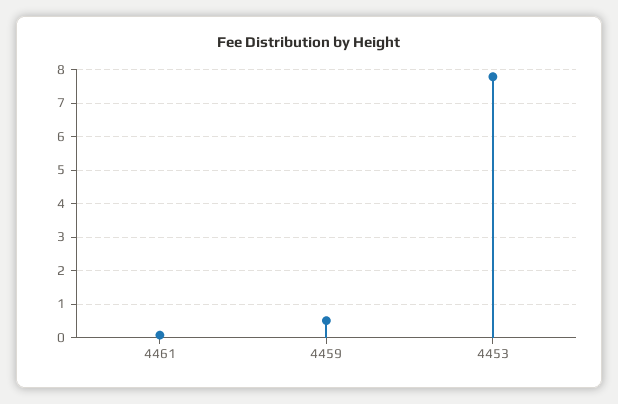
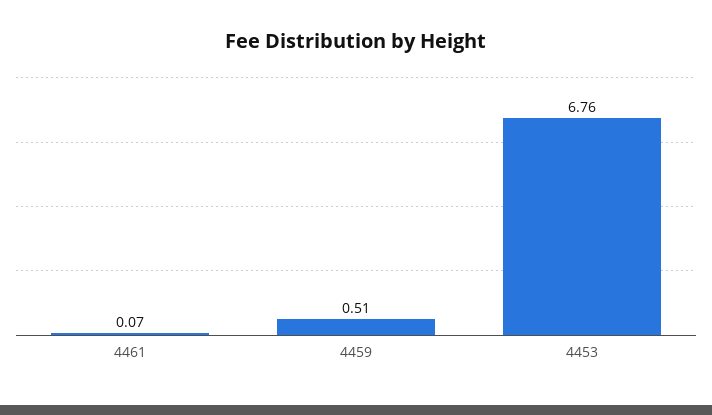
4453: 7.8 -> 6.76

